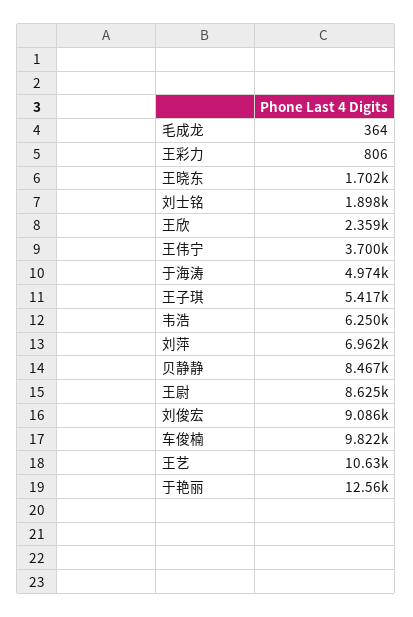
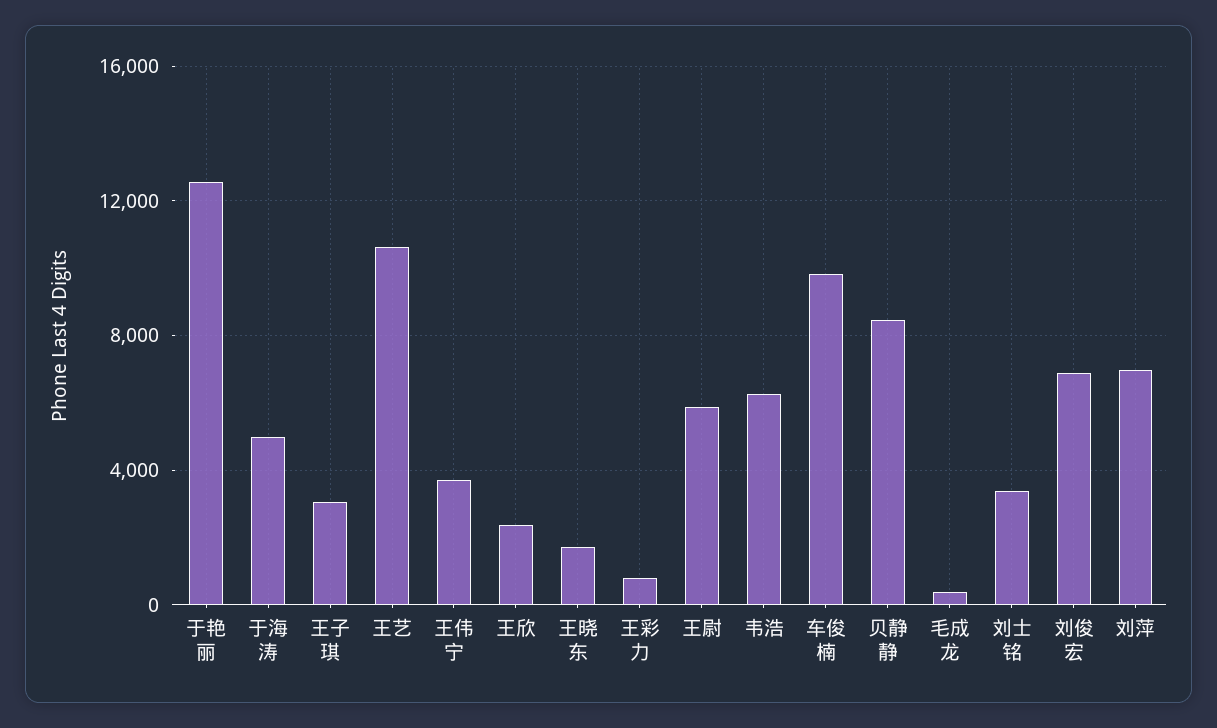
刘士铭: 1898 -> 3500
王子琪: 5417 -> 3000
王尉: 8625 -> 6000
刘俊宏: 9086 -> 7000

